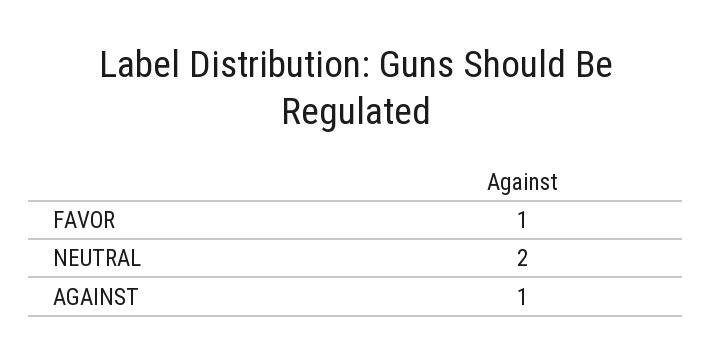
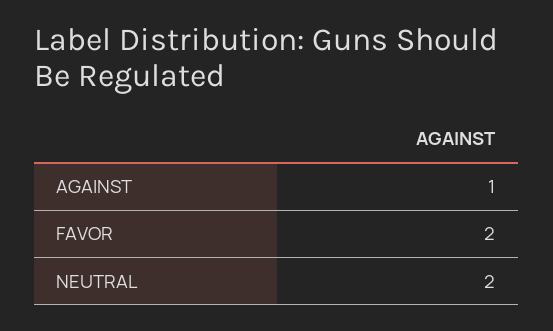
FAVOR: 1 -> 2

